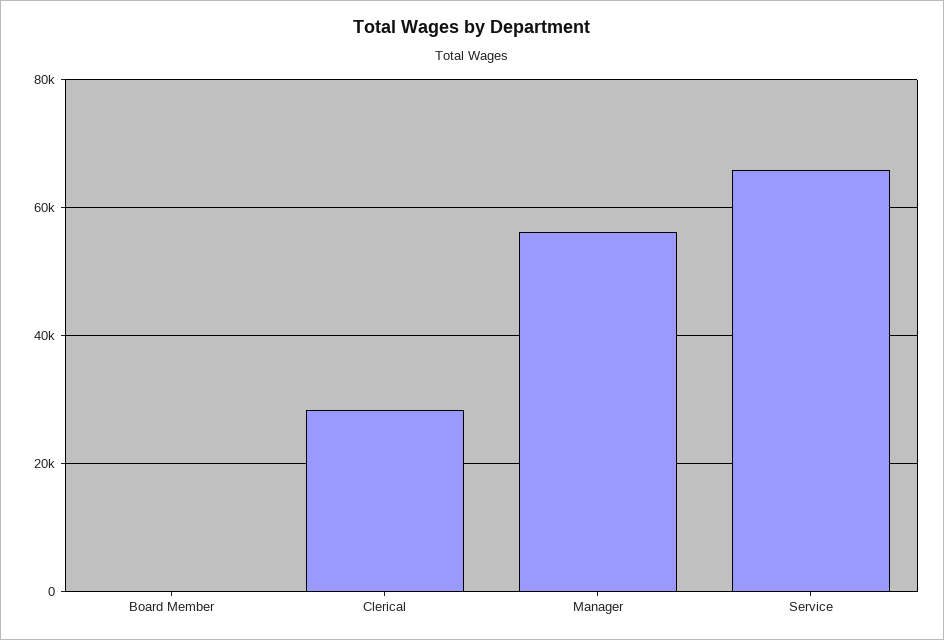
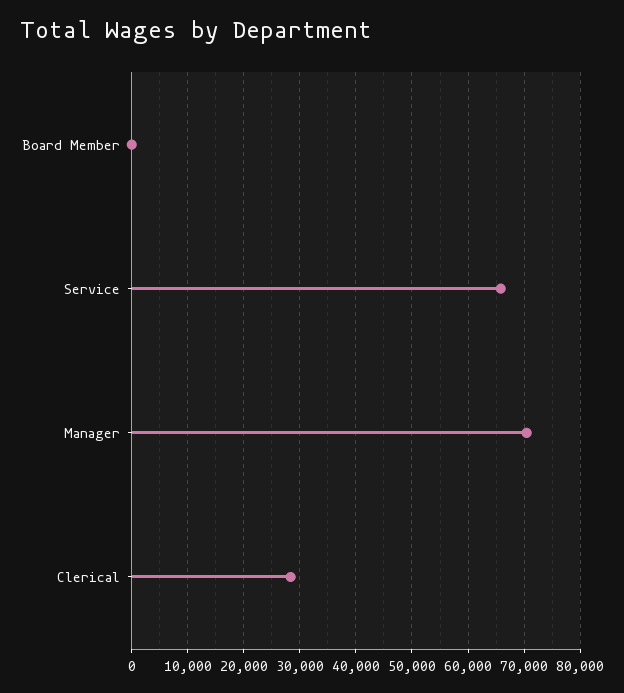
Manager: 56000 -> 70000

